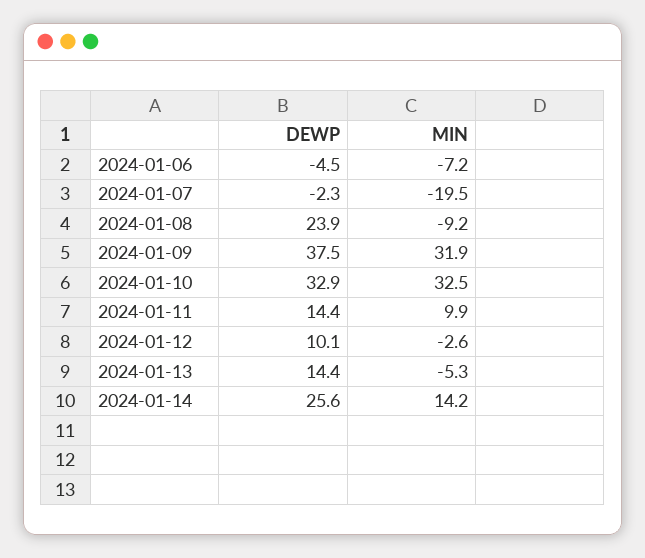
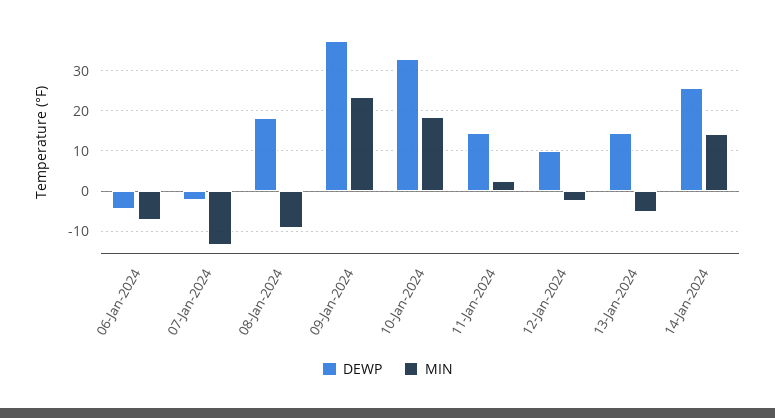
MIN, 2024-01-07: -19.5 -> -14
DEWP, 2024-01-08: 23.9 -> 18
MIN, 2024-01-09: 31.9 -> 24
MIN, 2024-01-10: 32.5 -> 18
MIN, 2024-01-11: 9.9 -> 2

